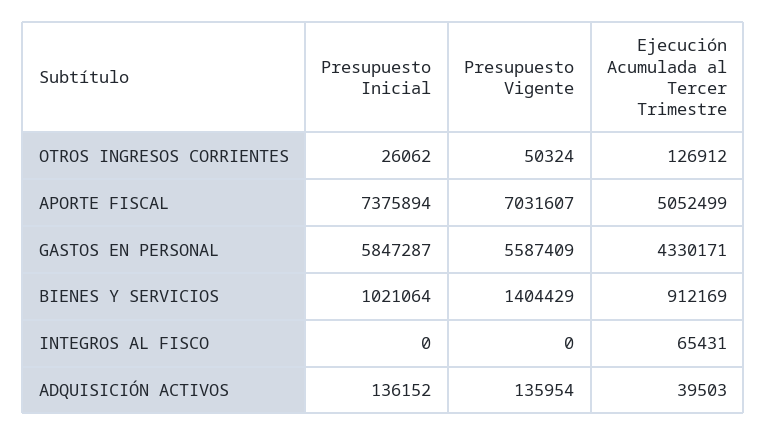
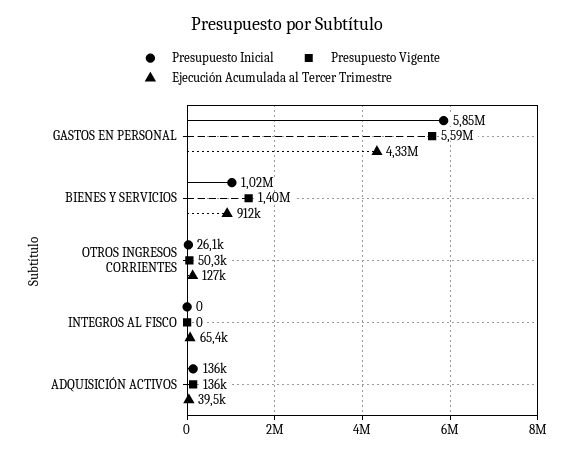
Presupuesto Inicial, APORTE FISCAL: 7375894 -> none
Presupuesto Vigente, APORTE FISCAL: 7031607 -> none
Ejecución Acumulada al Tercer Trimestre, APORTE FISCAL: 5052499 -> none

